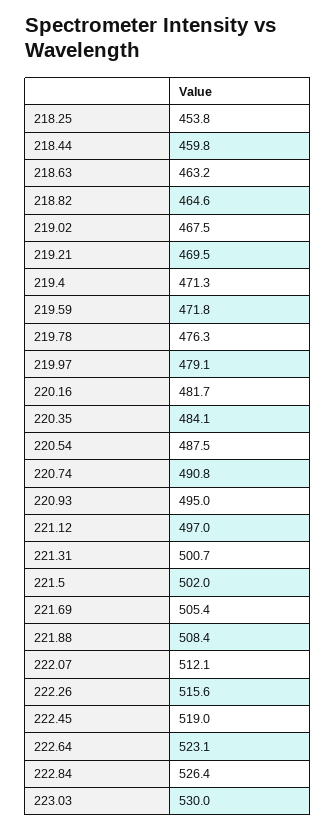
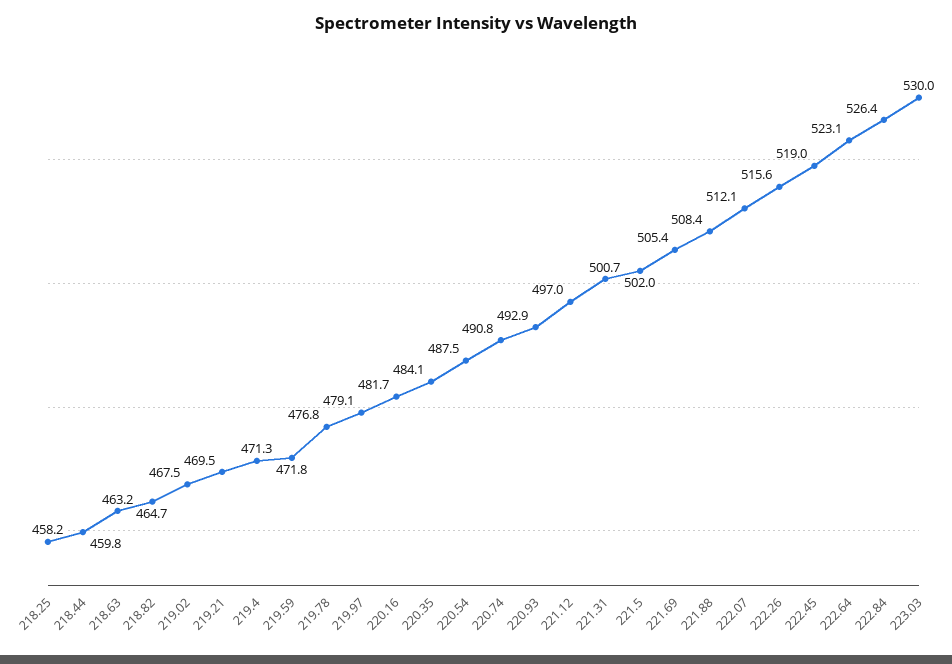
218.25: 453.8 -> 458.2
218.82: 464.6 -> 464.7
219.78: 476.3 -> 476.8
220.93: 495 -> 492.9

